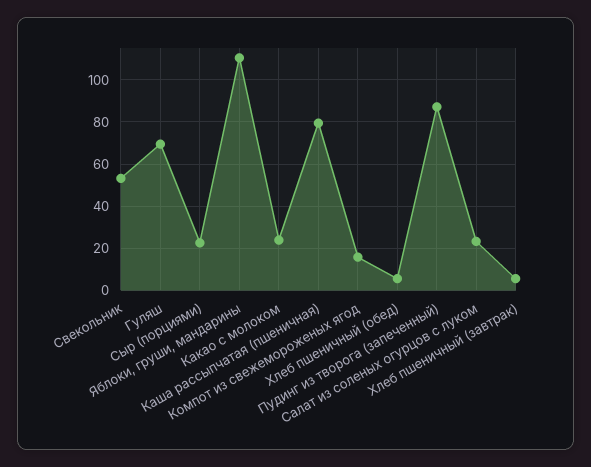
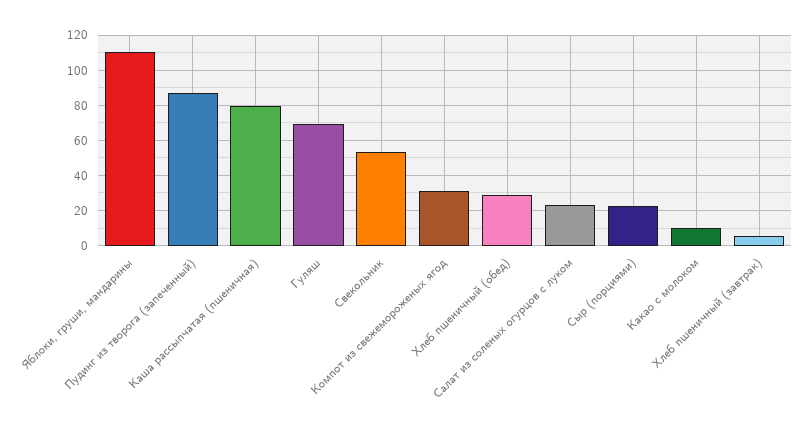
Какао с молоком: 25 -> 10
Компот из свежемороженых ягод: 15 -> 30
Хлеб пшеничный (обед): 5 -> 30

